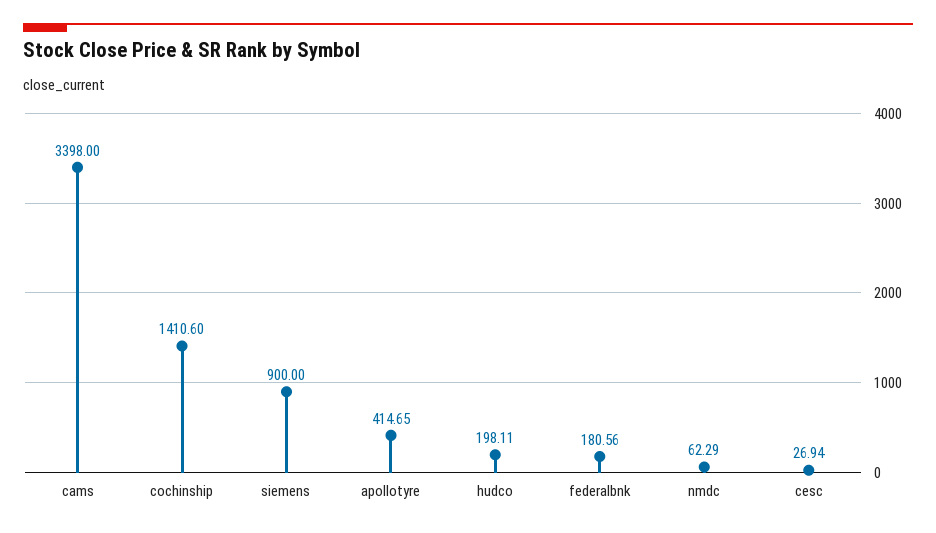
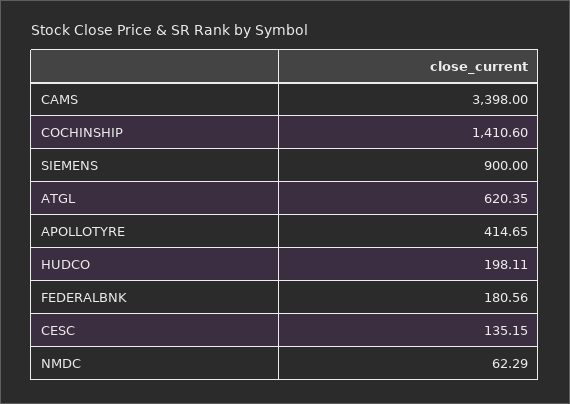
cesc: 26.94 -> 135.15
ATGL: none -> 620.35

